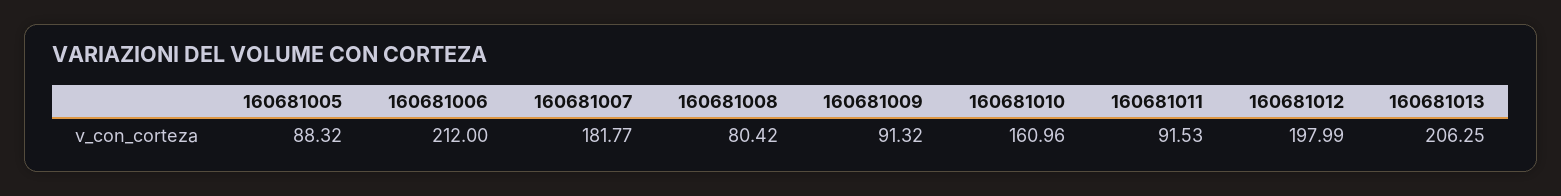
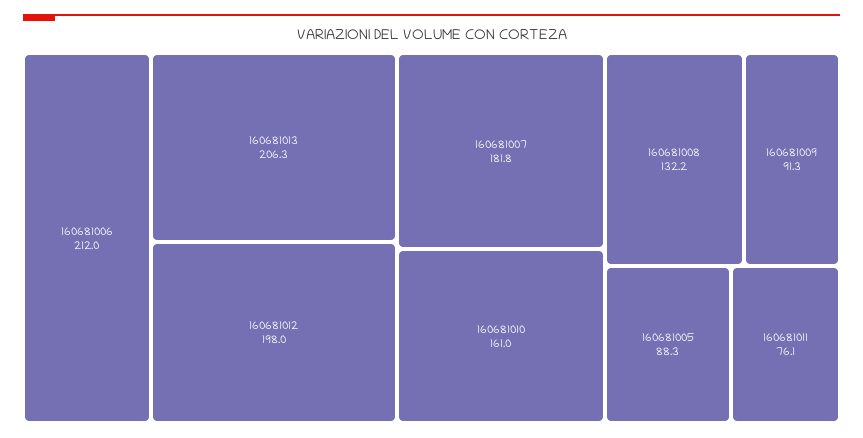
160681008: 80.42 -> 132.2
160681011: 91.53 -> 76.1

